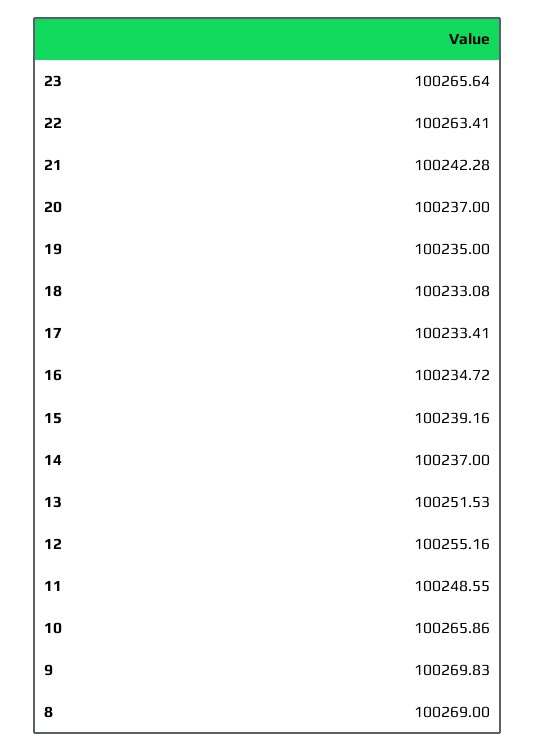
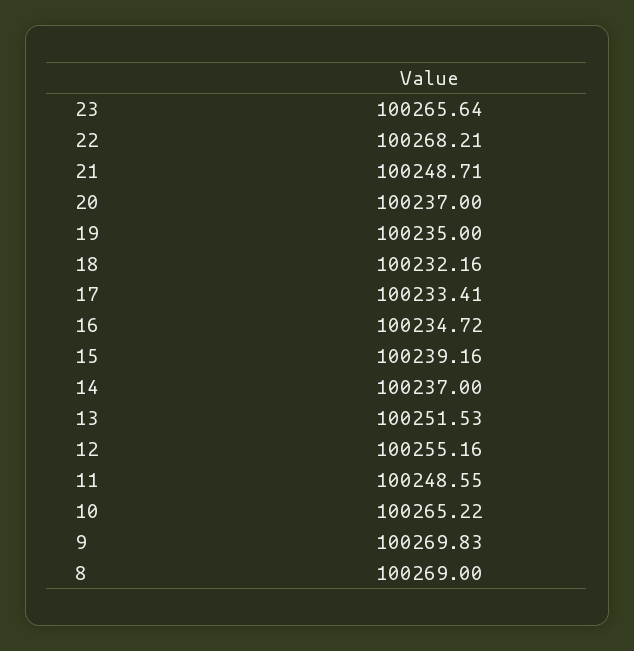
22: 100263.41 -> 100268.21
21: 100242.28 -> 100248.71
18: 100233.08 -> 100232.16
10: 100265.86 -> 100265.22

